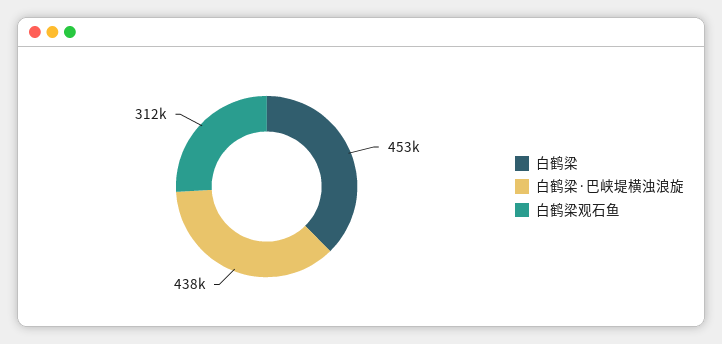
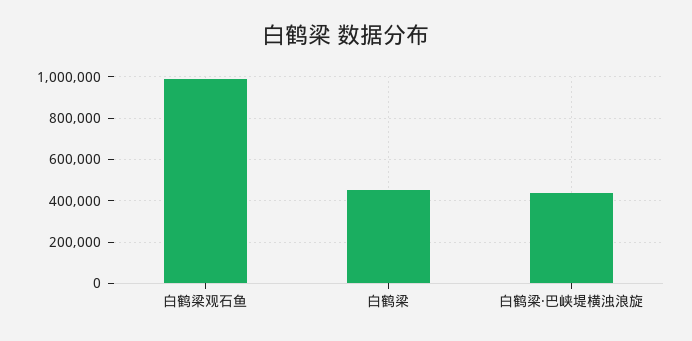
白鹤梁观石鱼: 312000 -> 1000000

